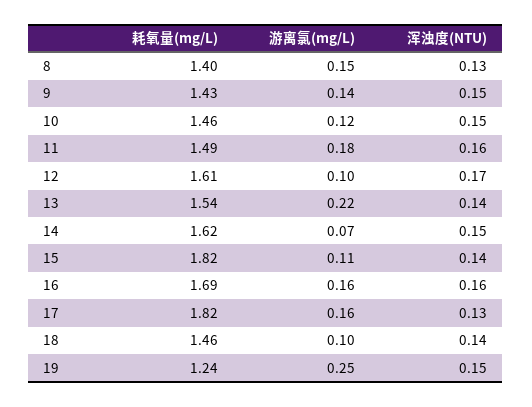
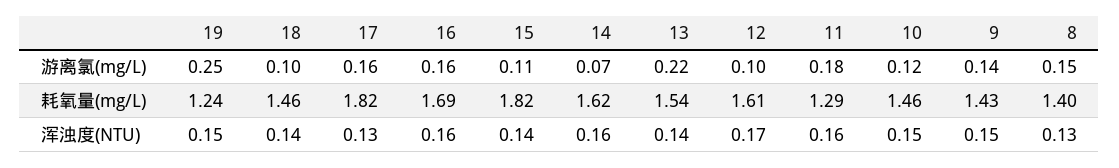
耗氧量(mg/L), 11: 1.49 -> 1.29
浑浊度(NTU), 14: 0.15 -> 0.16

